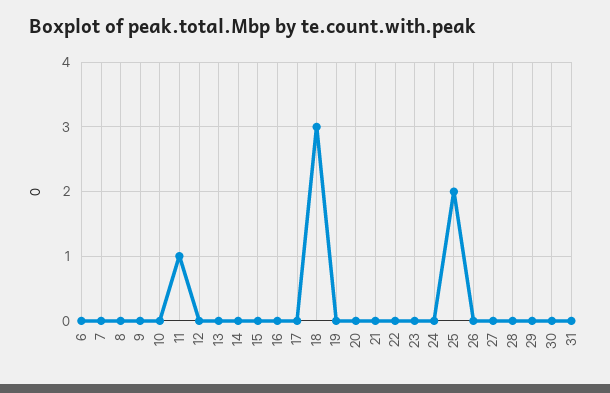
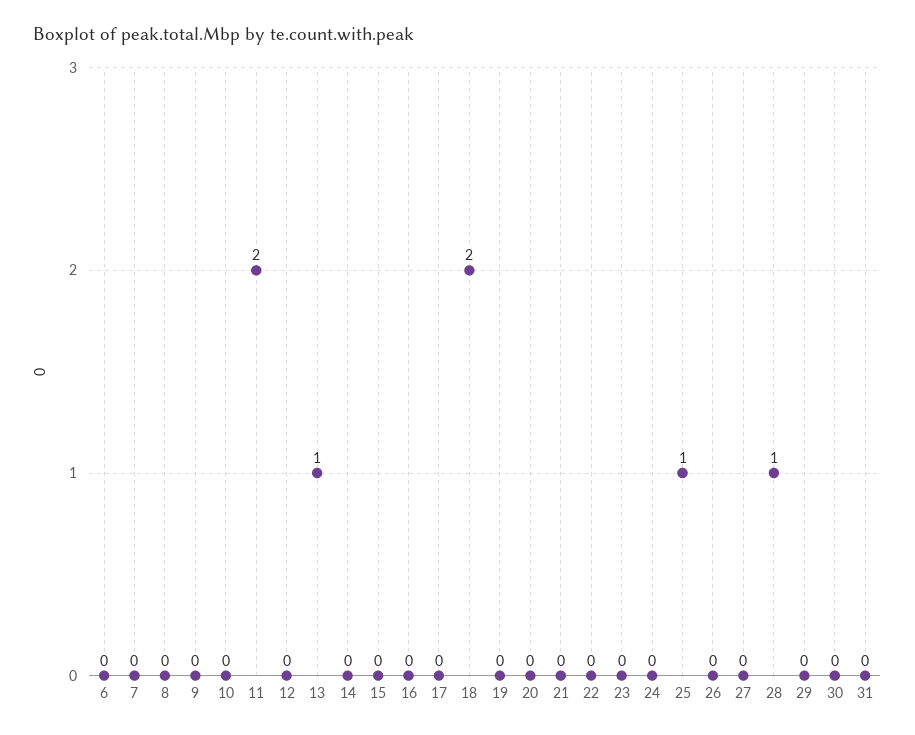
11: 1 -> 2
13: 0 -> 1
18: 3 -> 2
25: 2 -> 1
28: 0 -> 1

